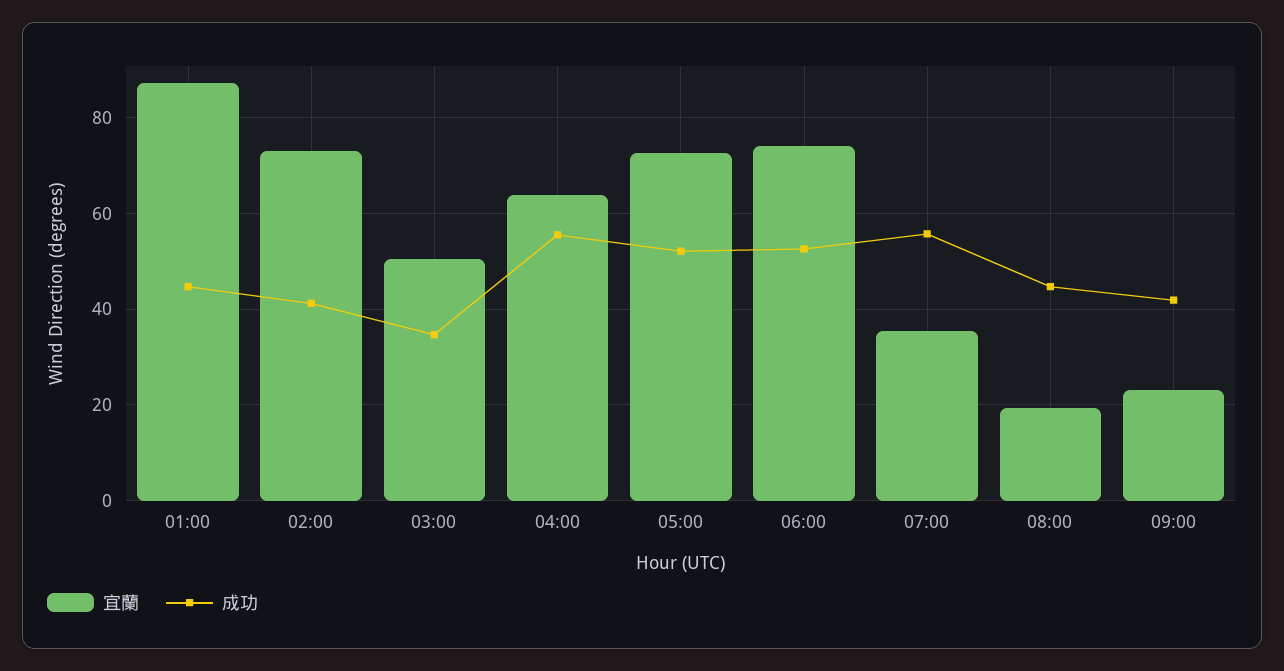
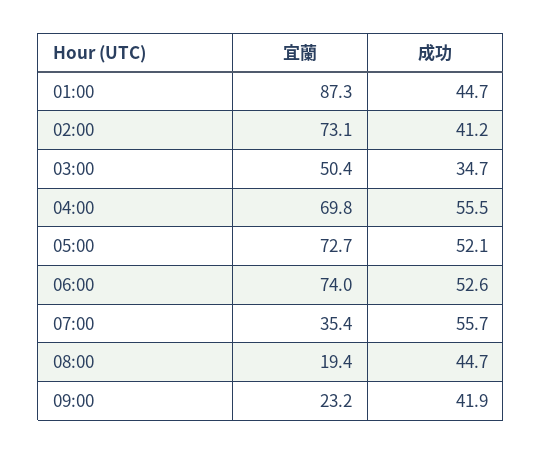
宜蘭, 04:00: 64 -> 69.8

